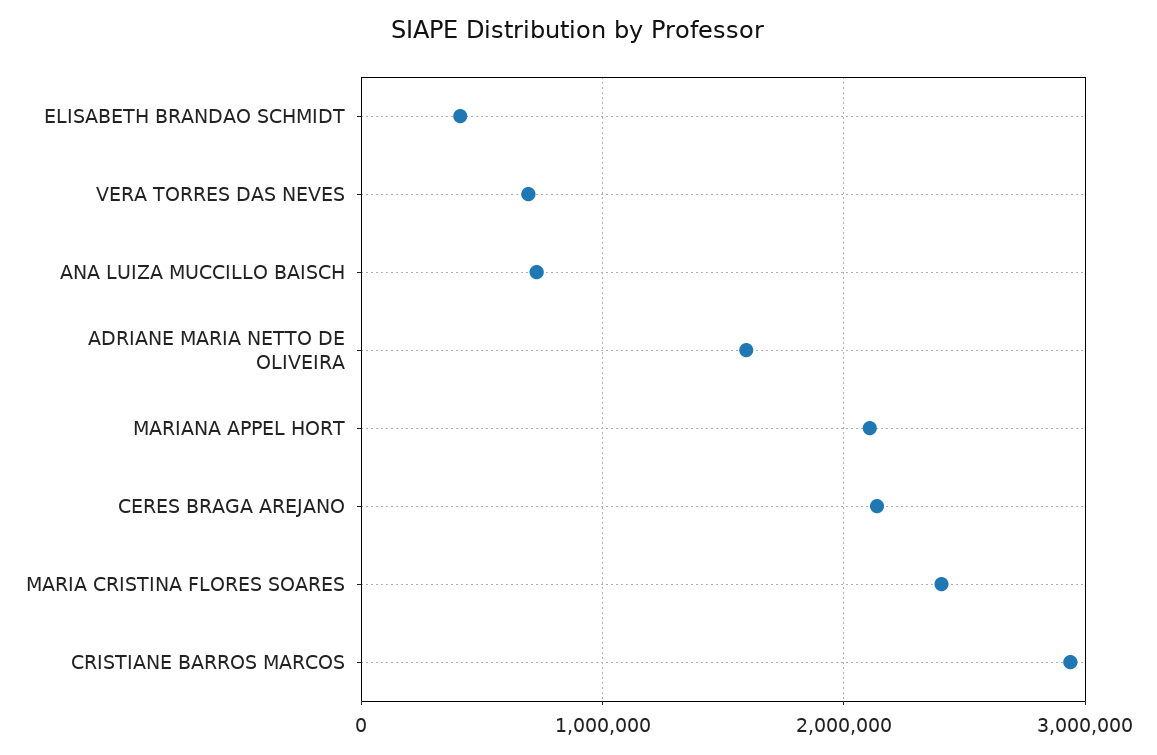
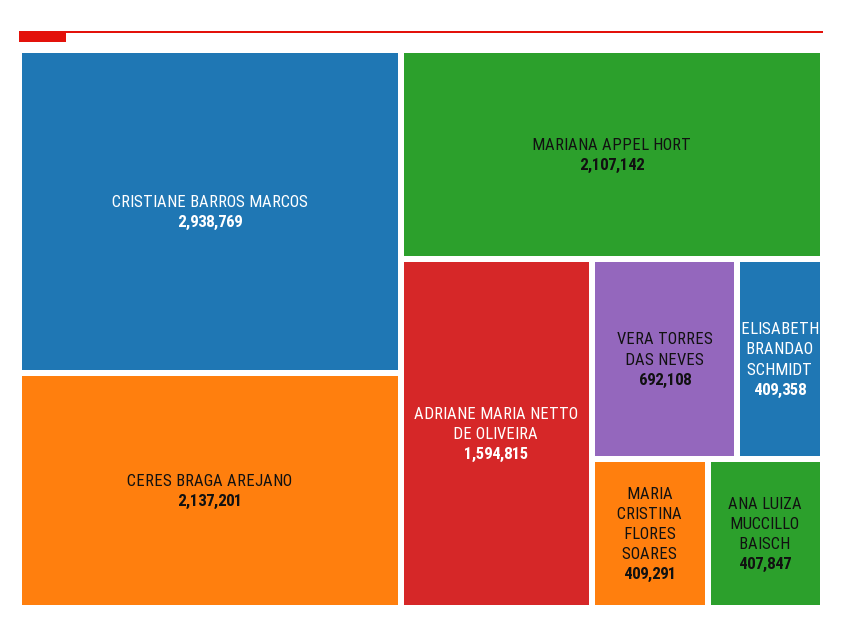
ANA LUIZA MUCCILLO BAISCH: 700000 -> 407847
MARIA CRISTINA FLORES SOARES: 2400000 -> 409291

